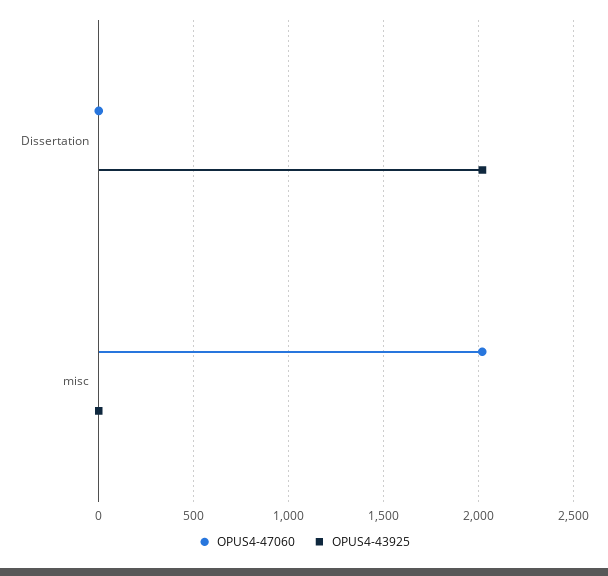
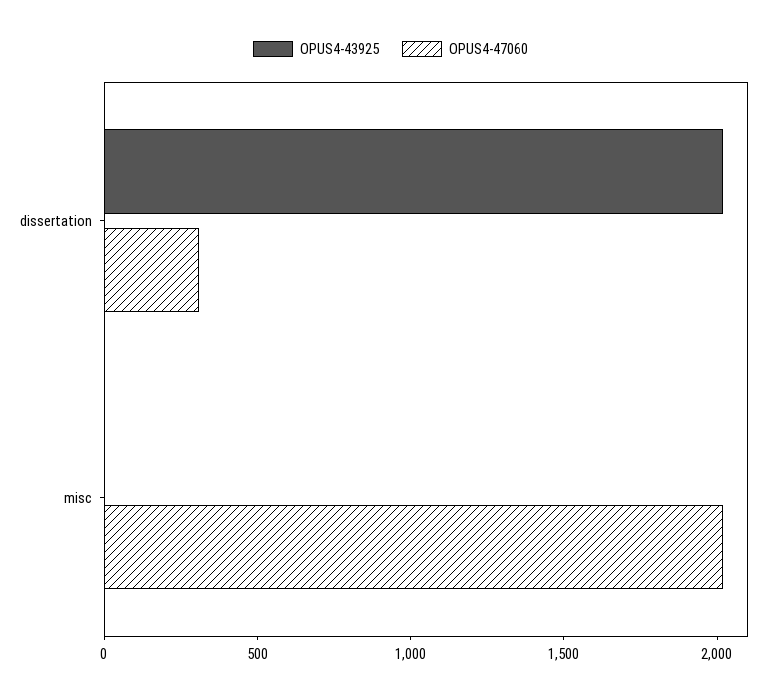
OPUS4-47060, Dissertation: 0 -> 300

